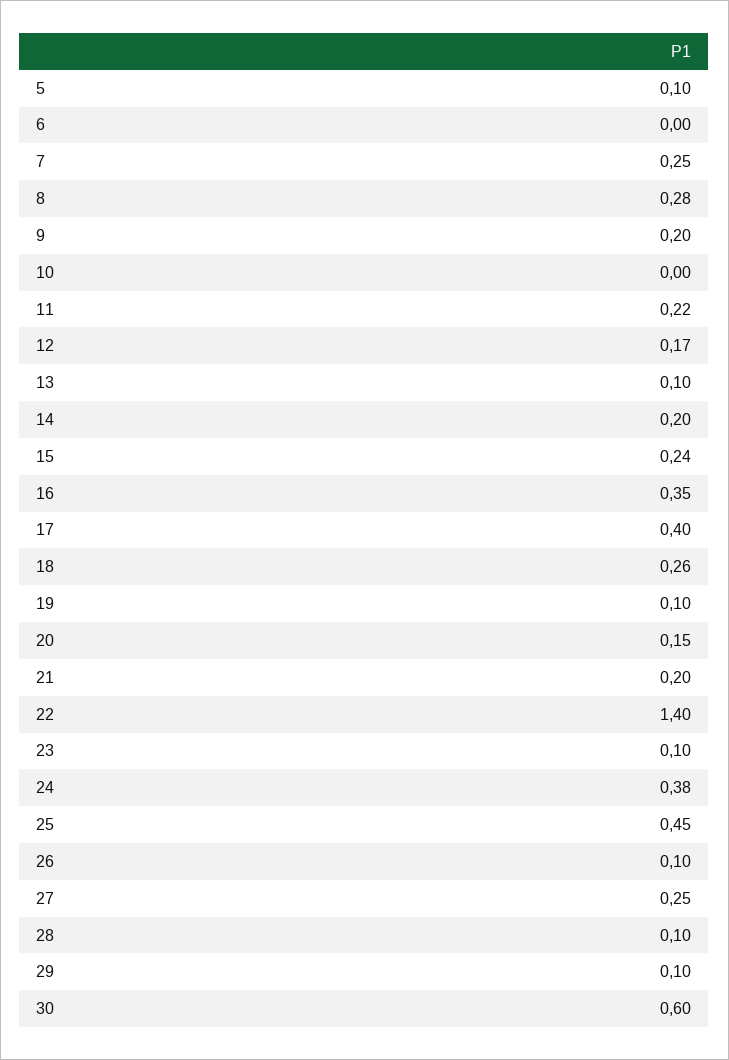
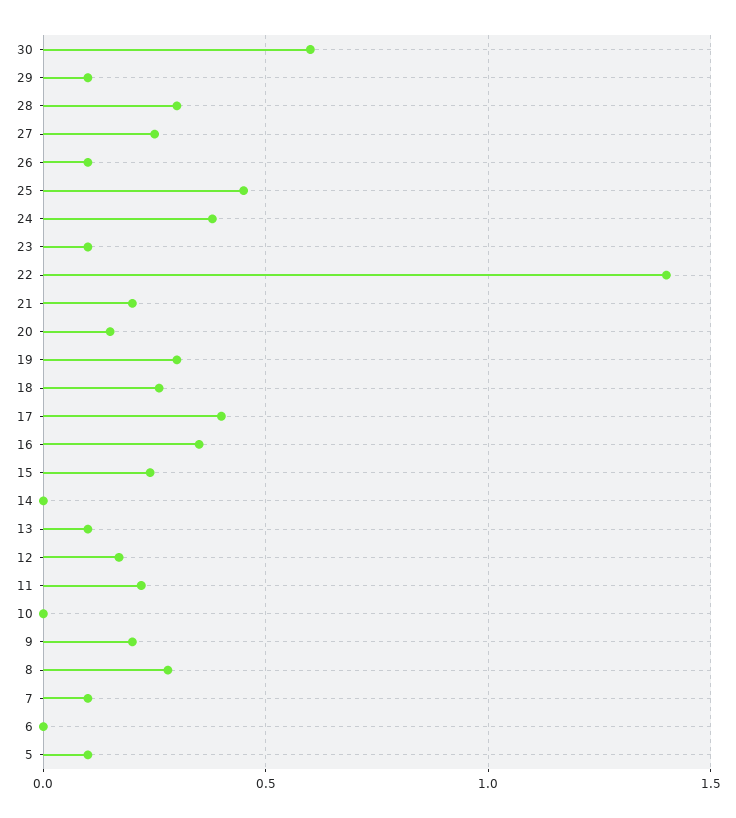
7: 0.25 -> 0.1
14: 0.2 -> 0
19: 0.1 -> 0.3
28: 0.1 -> 0.3

